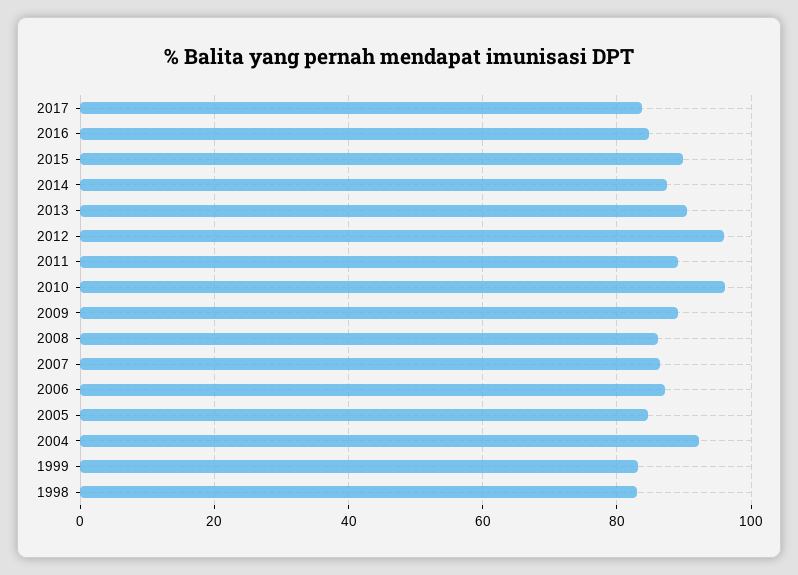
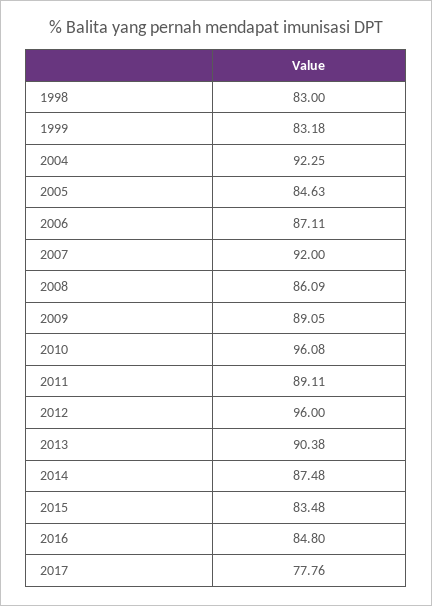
2017: 84 -> 77.76
2015: 90 -> 83.48
2007: 86 -> 92

